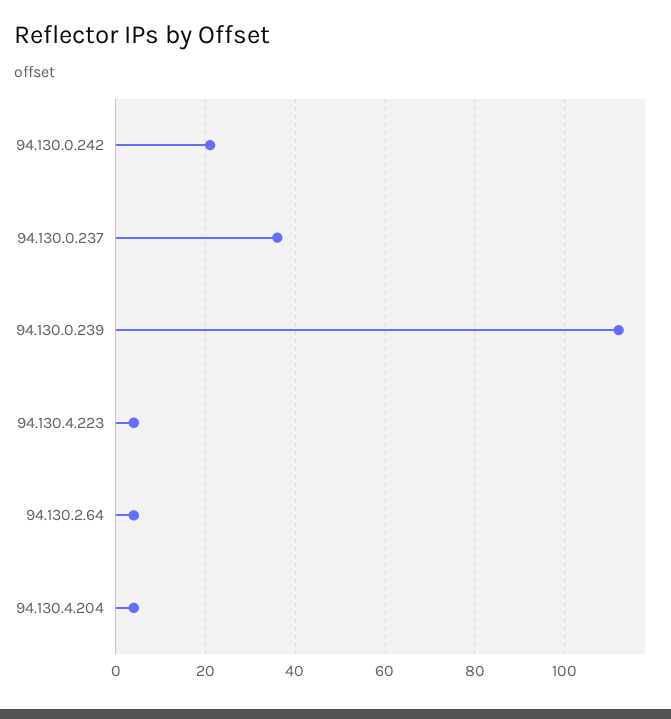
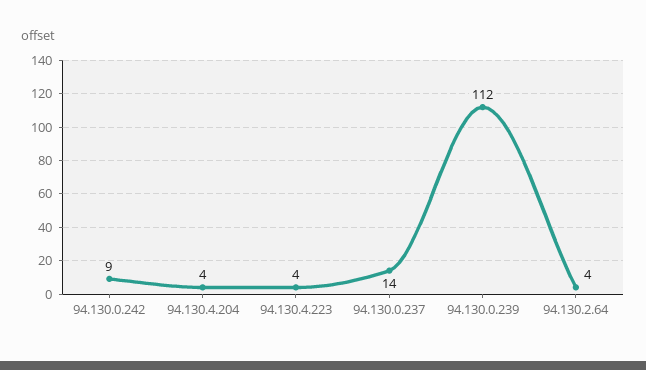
94.130.0.242: 20 -> 9
94.130.0.237: 35 -> 14

